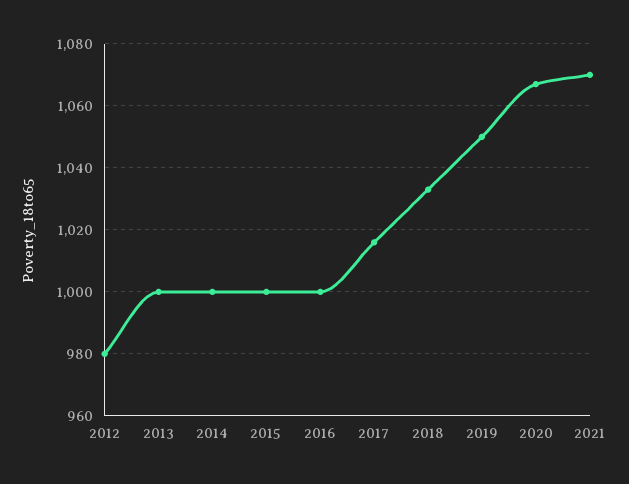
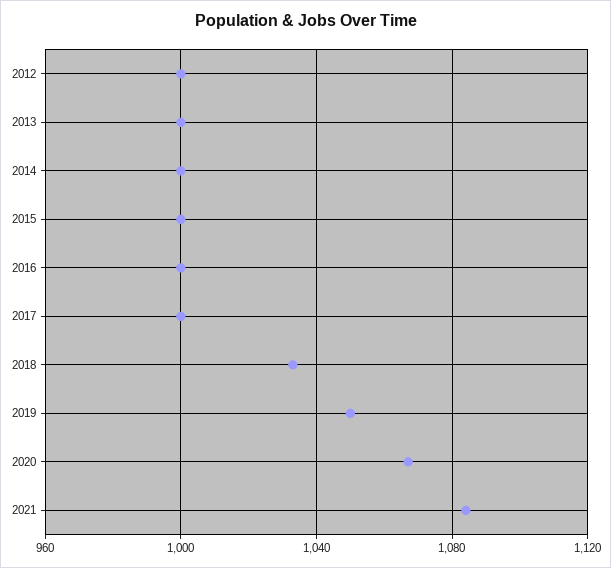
2012: 980 -> 1000
2017: 1015 -> 1000
2021: 1070 -> 1085

